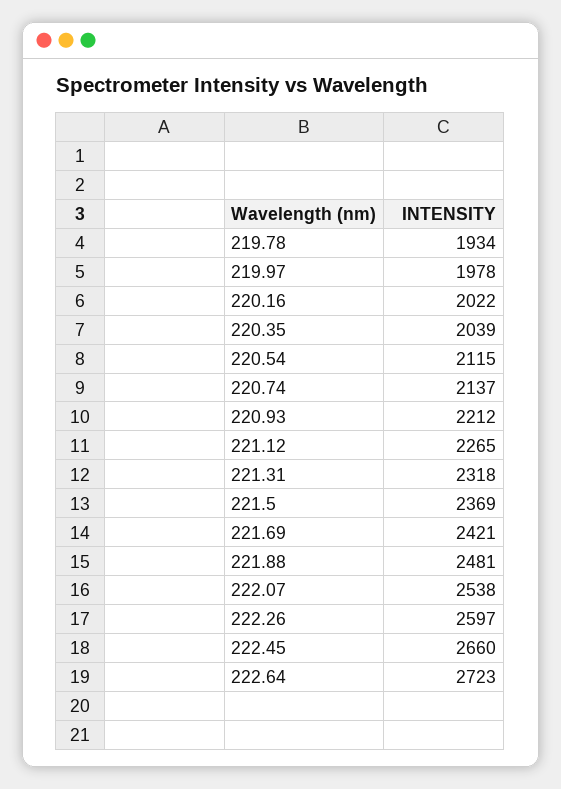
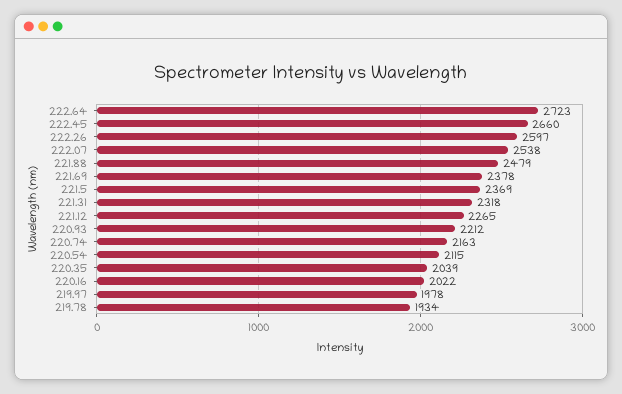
220.74: 2137 -> 2163
221.69: 2421 -> 2378
221.88: 2481 -> 2479

